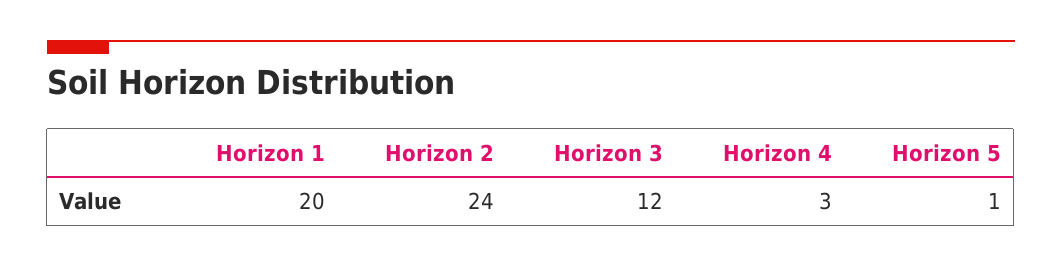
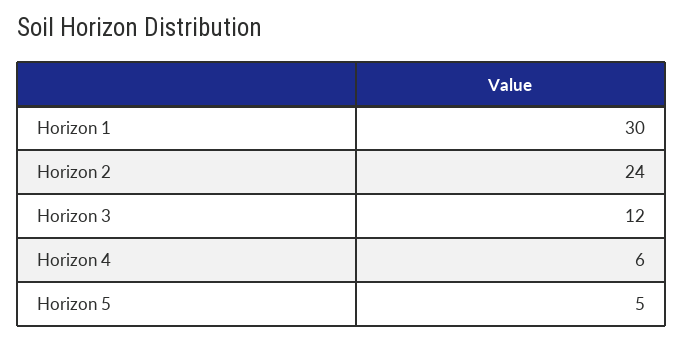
Horizon 1: 20 -> 30
Horizon 4: 3 -> 6
Horizon 5: 1 -> 5

